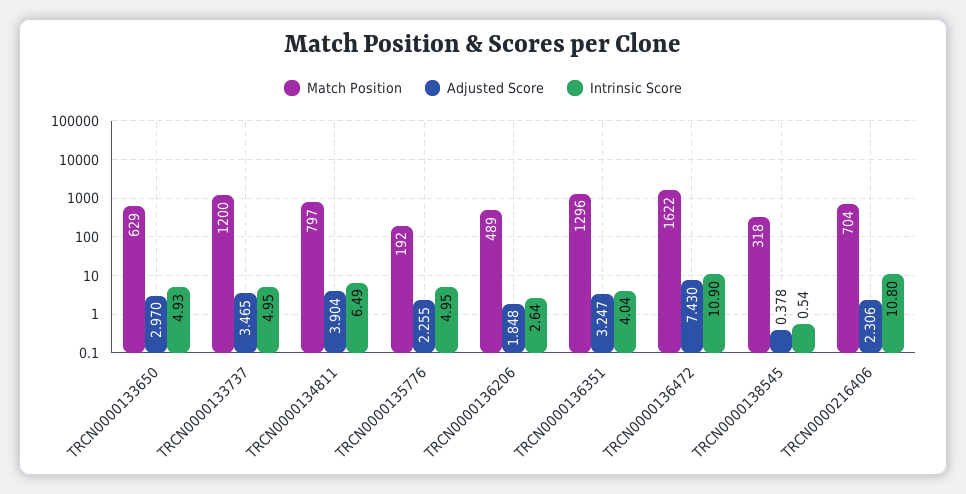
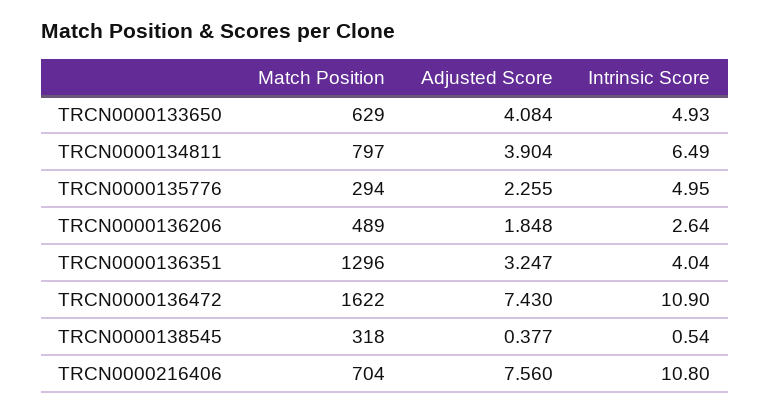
Adjusted Score, TRCN0000133650: 2.97 -> 4.084
Match Position, TRCN0000133737: 1200 -> none
Adjusted Score, TRCN0000133737: 3.465 -> none
Intrinsic Score, TRCN0000133737: 4.95 -> none
Match Position, TRCN0000135776: 192 -> 294
Adjusted Score, TRCN0000138545: 0.378 -> 0.377
Adjusted Score, TRCN0000216406: 2.306 -> 7.56

